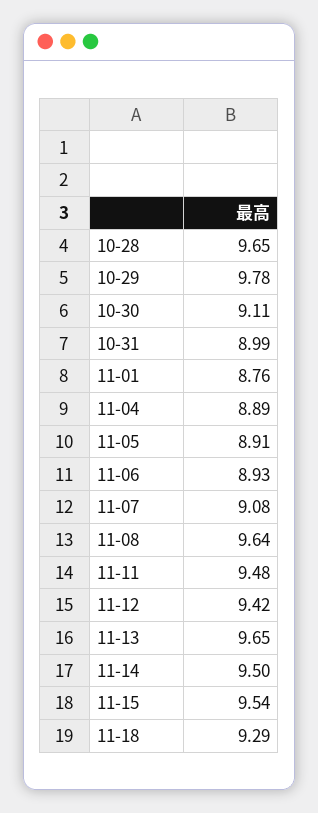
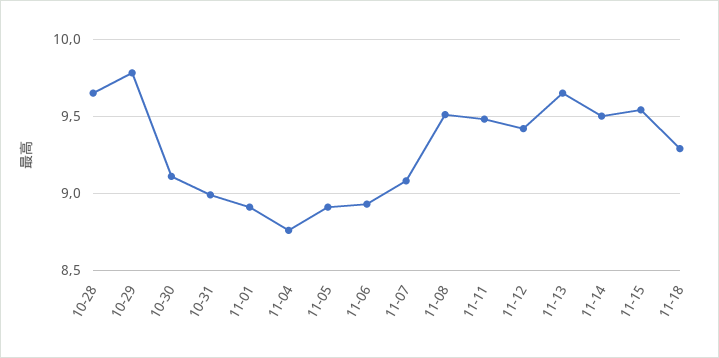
11-01: 8.76 -> 8.9
11-04: 8.89 -> 8.75
11-08: 9.64 -> 9.5

